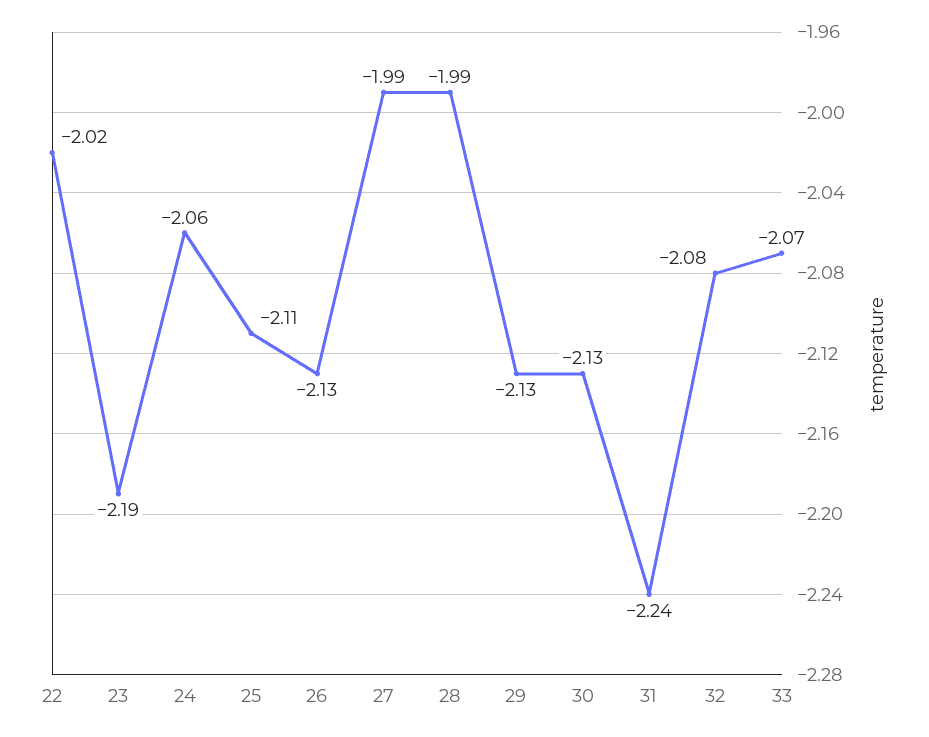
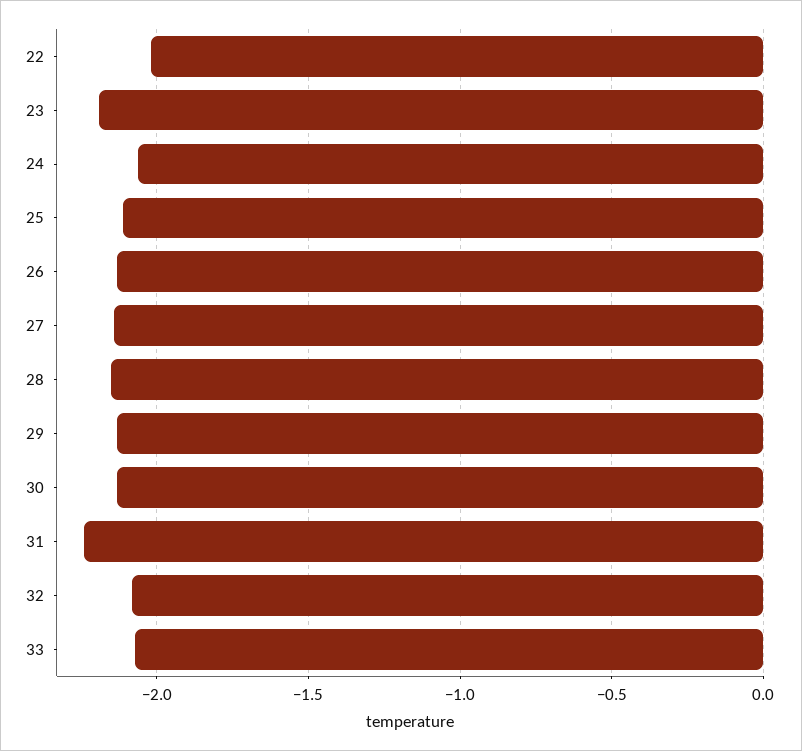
27: -1.99 -> -2.15
28: -1.99 -> -2.15

